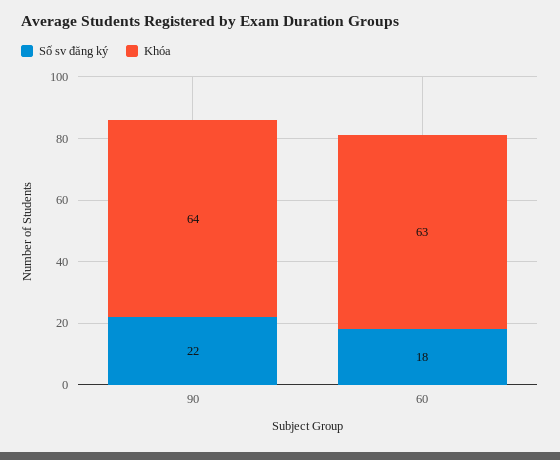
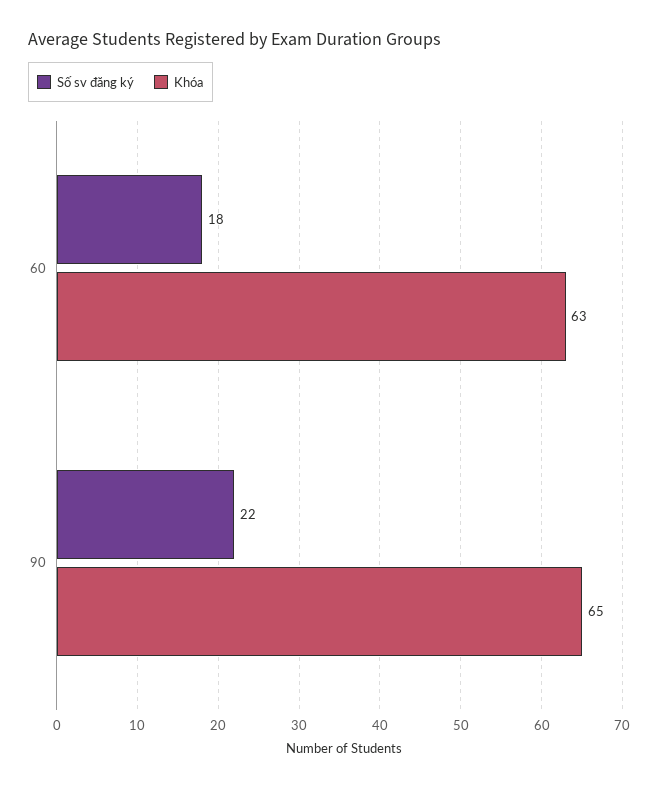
Khóa, 90: 64 -> 65

